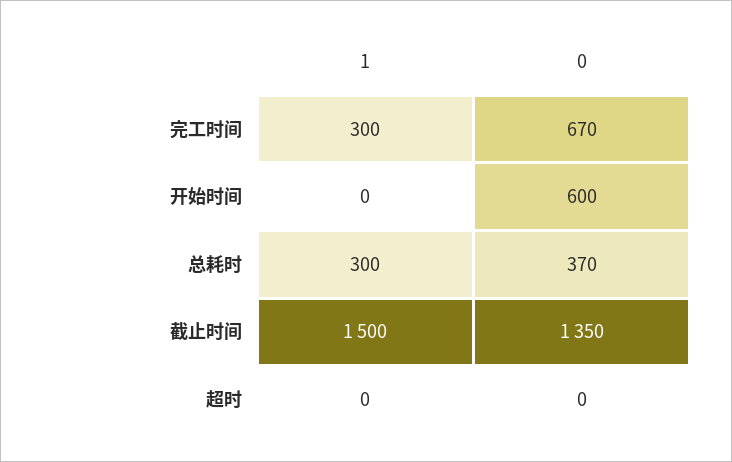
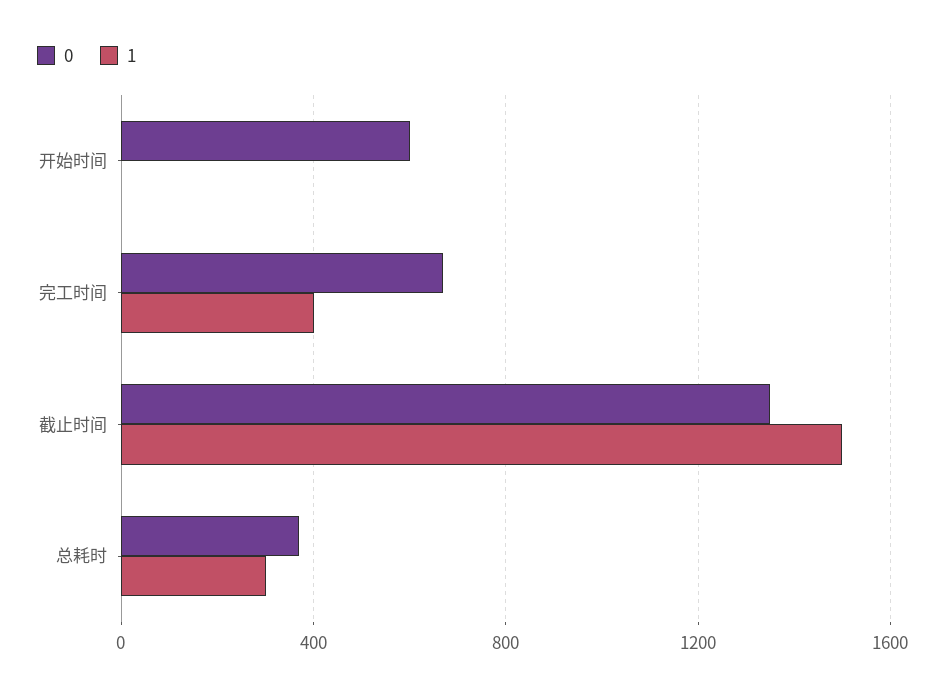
1, 完工时间: 300 -> 400
1, 超时: 0 -> none
0, 超时: 0 -> none

